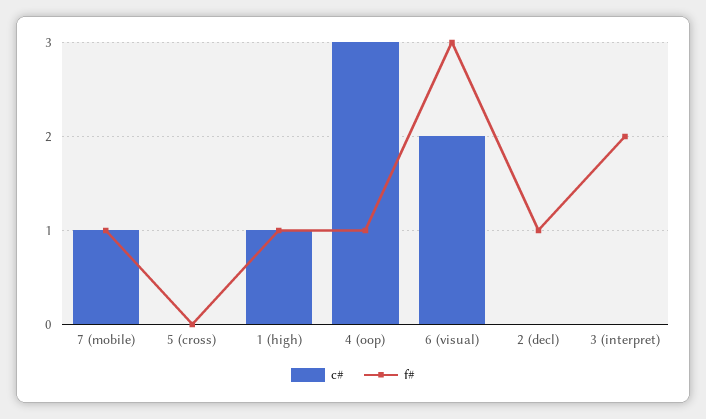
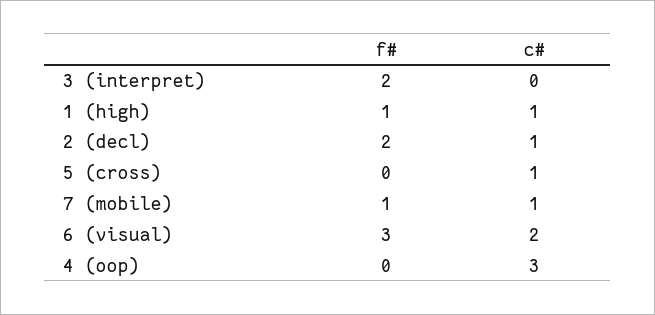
c#, 5 (cross): 0 -> 1
f#, 4 (oop): 1 -> 0
c#, 2 (decl): 0 -> 1
f#, 2 (decl): 1 -> 2

